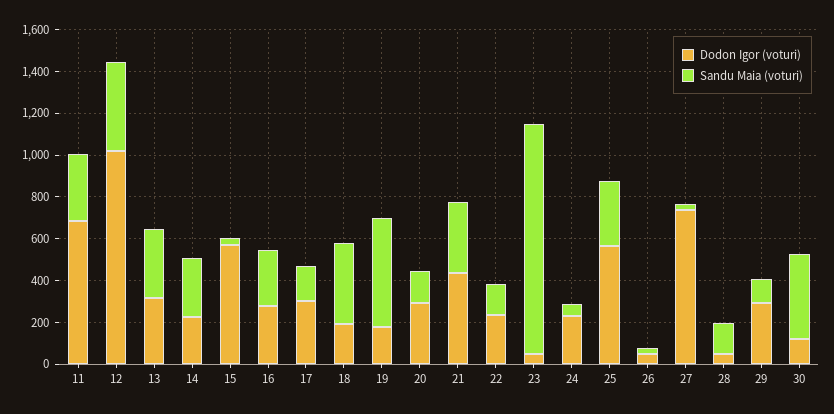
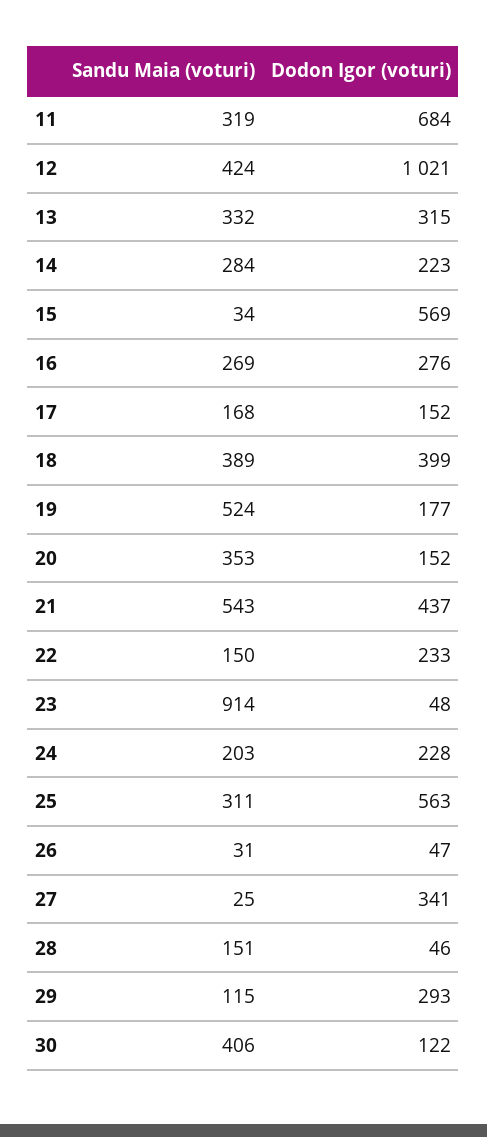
Dodon Igor (voturi), 17: 300 -> 152
Dodon Igor (voturi), 18: 200 -> 399
Dodon Igor (voturi), 20: 300 -> 152
Sandu Maia (voturi), 20: 150 -> 353
Sandu Maia (voturi), 21: 350 -> 543
Sandu Maia (voturi), 23: 1100 -> 914
Sandu Maia (voturi), 24: 50 -> 203
Dodon Igor (voturi), 27: 750 -> 341

